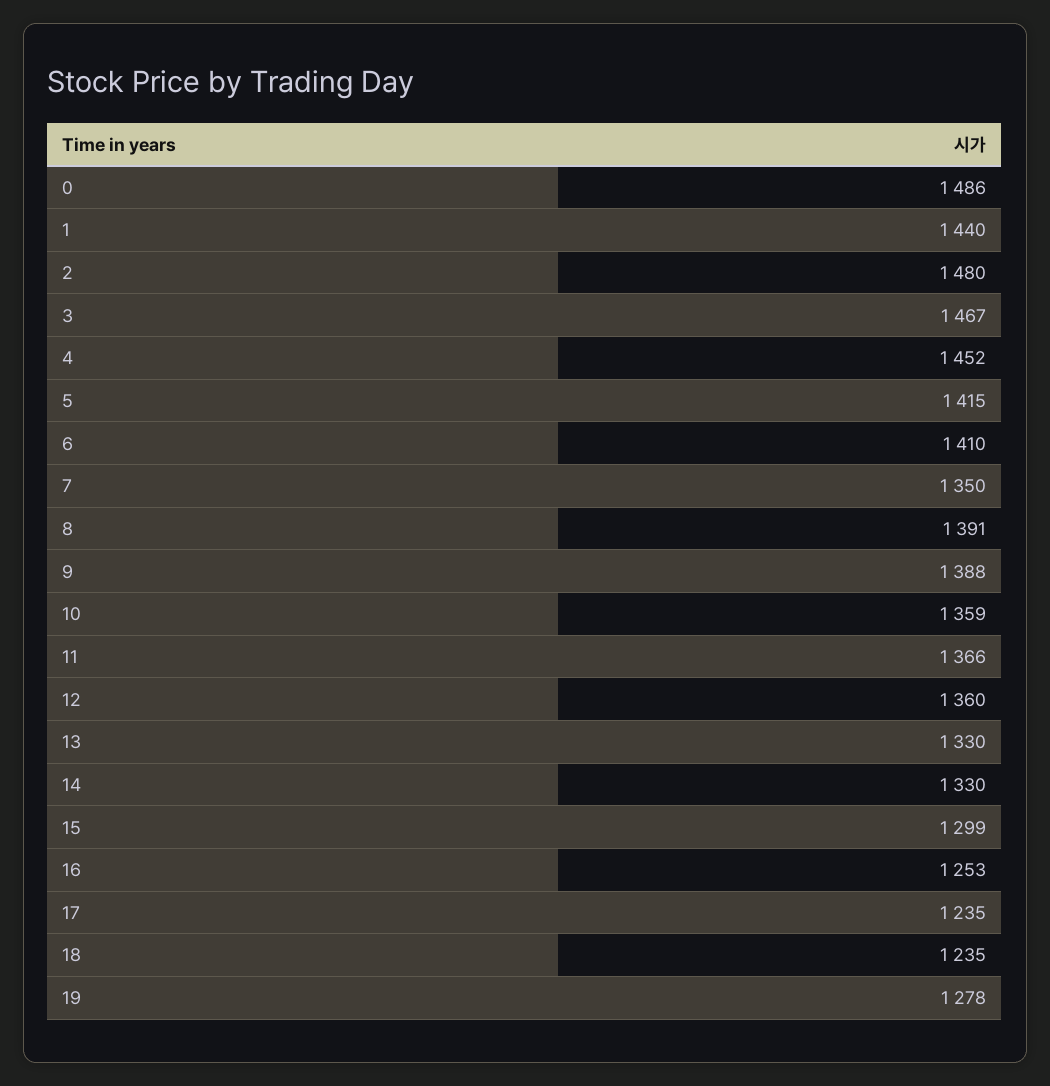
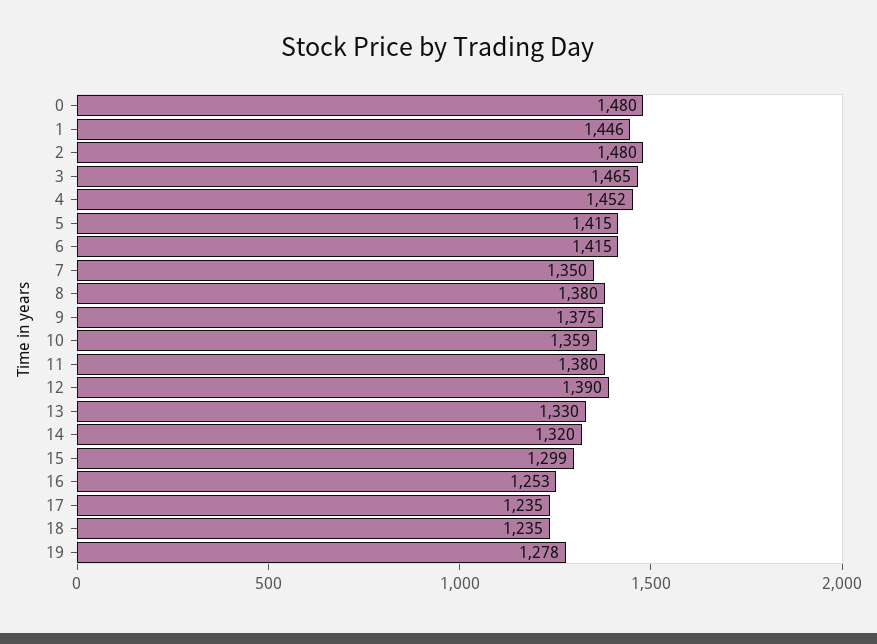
0: 1486 -> 1480
1: 1440 -> 1446
3: 1467 -> 1465
6: 1410 -> 1415
8: 1391 -> 1380
9: 1388 -> 1375
11: 1366 -> 1380
12: 1360 -> 1390
14: 1330 -> 1320

